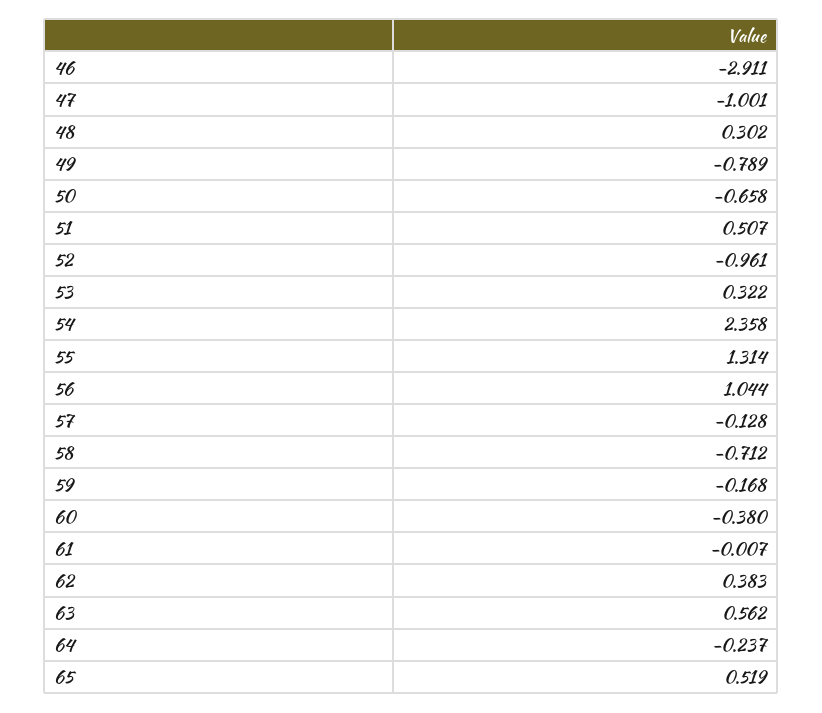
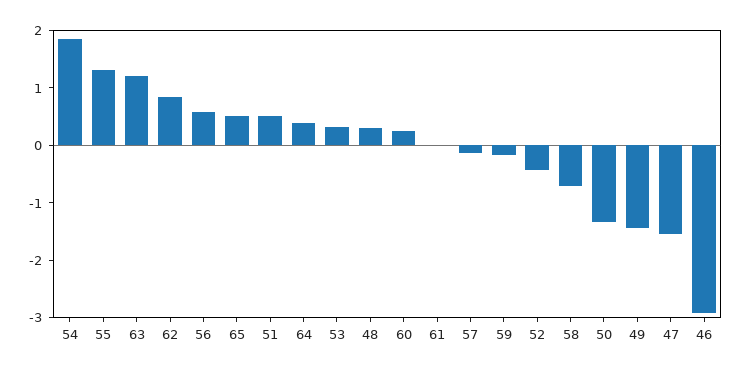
47: -1.001 -> -1.6
49: -0.789 -> -1.4
50: -0.658 -> -1.4
52: -0.961 -> -0.4
54: 2.358 -> 1.8
56: 1.044 -> 0.6
60: -0.38 -> 0.2
62: 0.383 -> 0.8
63: 0.562 -> 1.2
64: -0.237 -> 0.4

